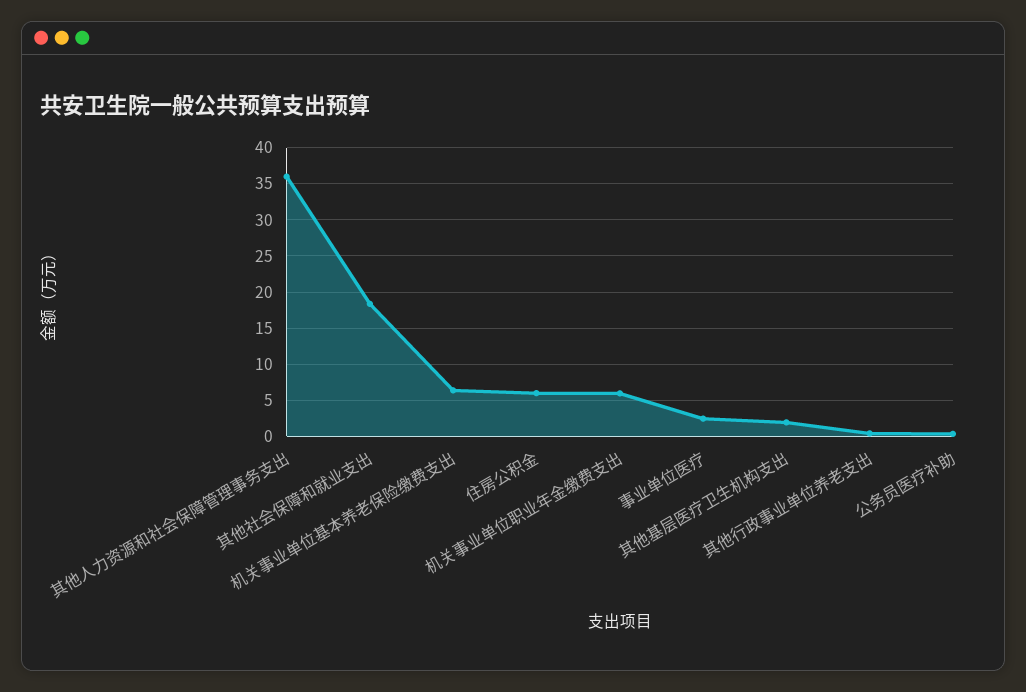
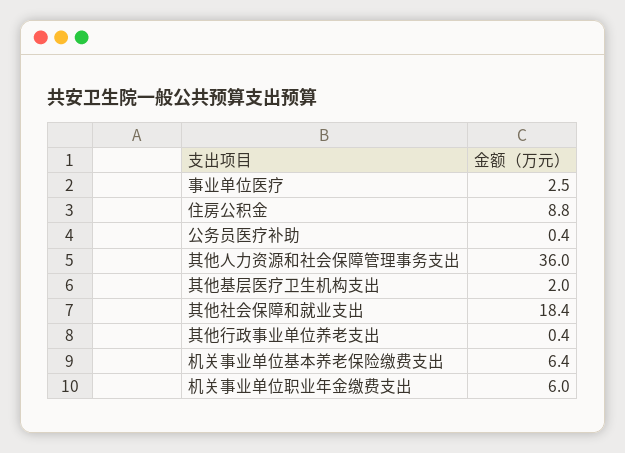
住房公积金: 6 -> 8.8

